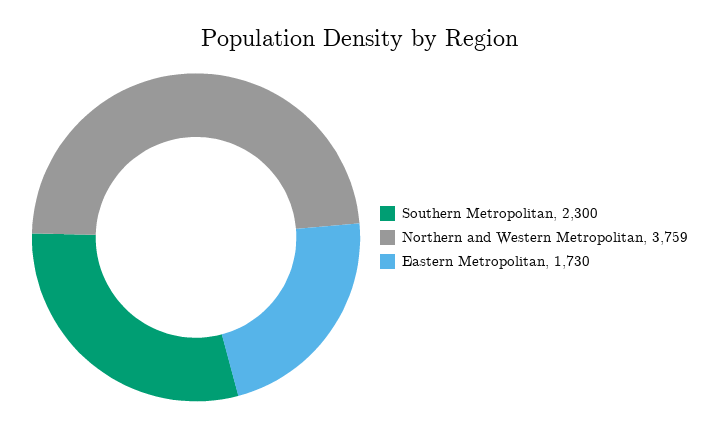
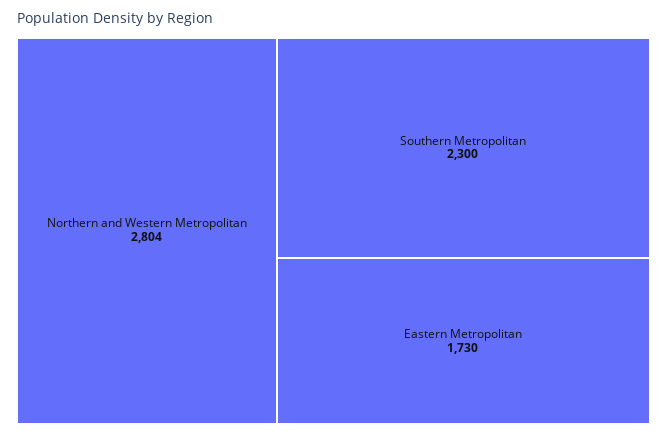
Northern and Western Metropolitan: 3759 -> 2804

